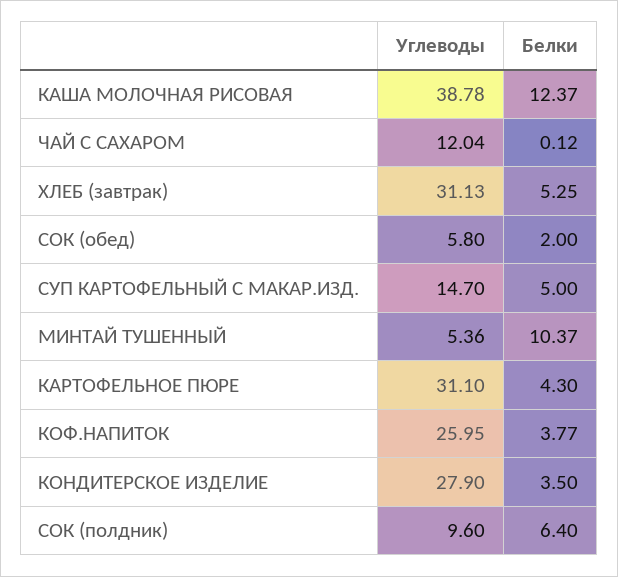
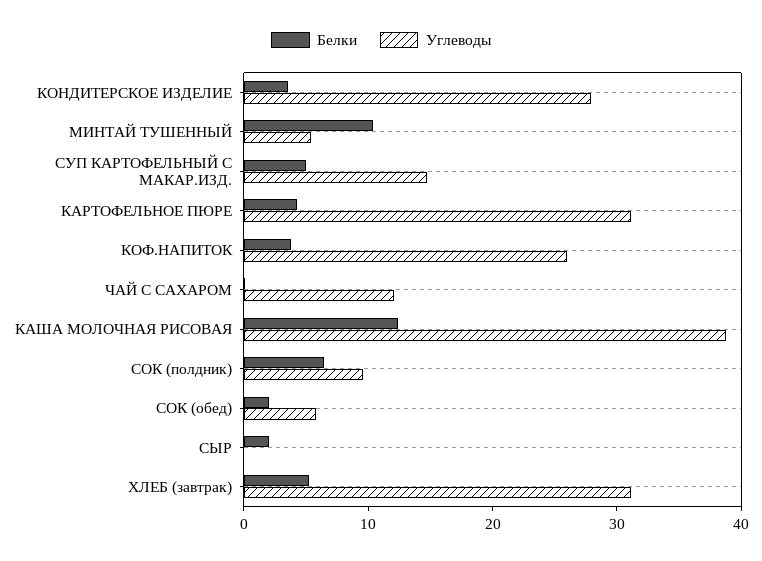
Белки, СЫР: none -> 2
Углеводы, СЫР: none -> 0

